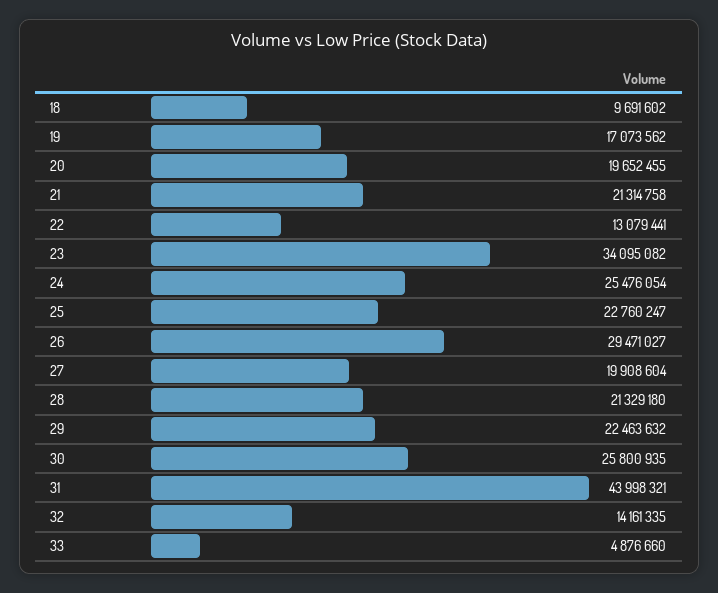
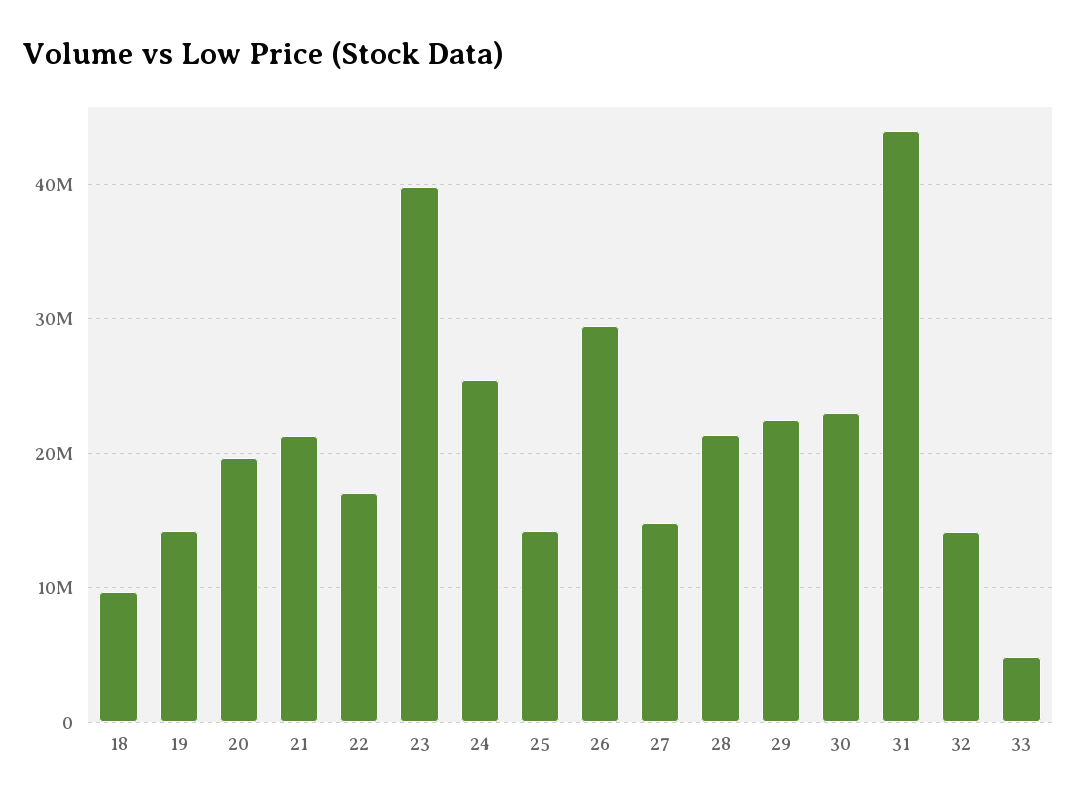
19: 17073562 -> 14000000
22: 13079441 -> 17000000
23: 34095082 -> 40000000
25: 22760247 -> 14000000
27: 19908604 -> 15000000
30: 25800935 -> 23000000

